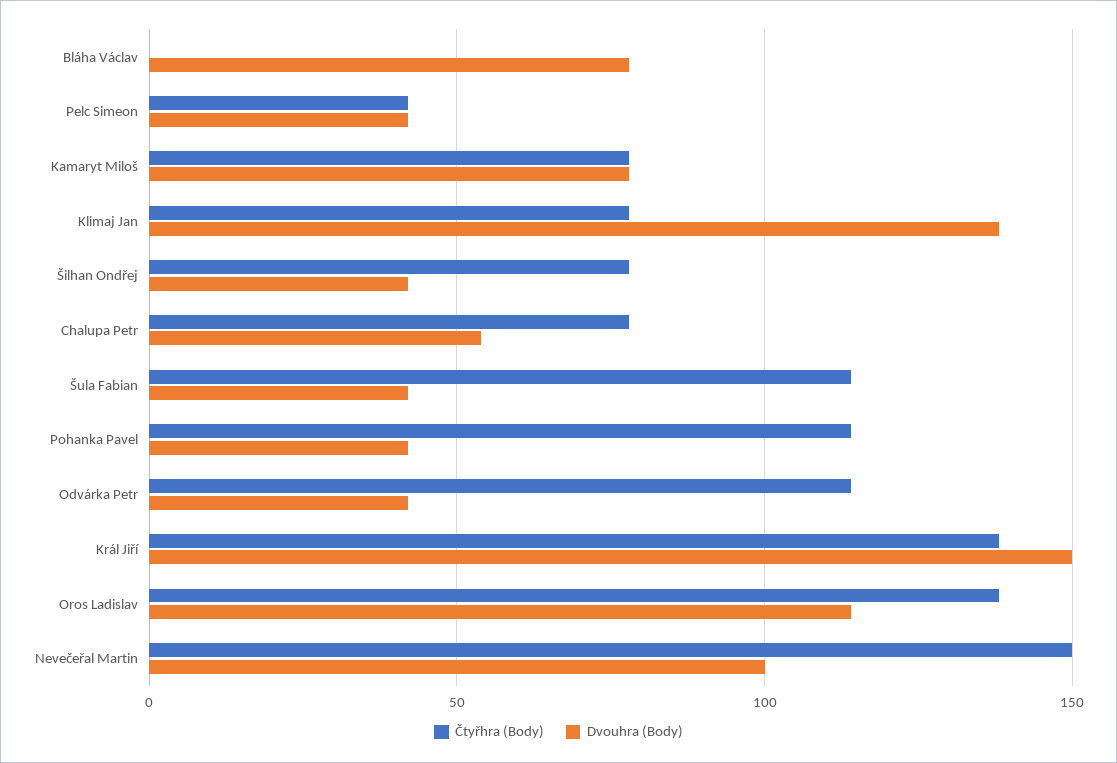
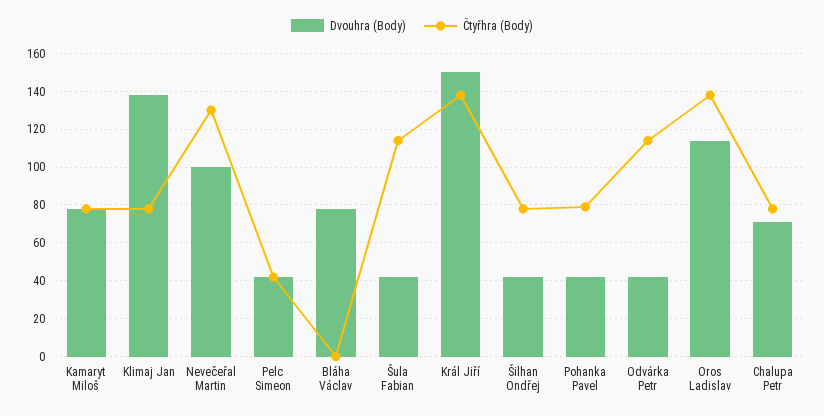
Dvouhra (Body), Chalupa Petr: 55 -> 70
Čtyřhra (Body), Pohanka Pavel: 115 -> 80
Čtyřhra (Body), Nevečeřal Martin: 150 -> 130

